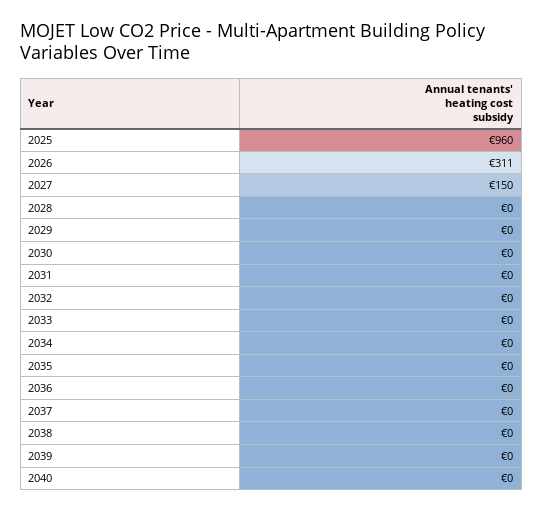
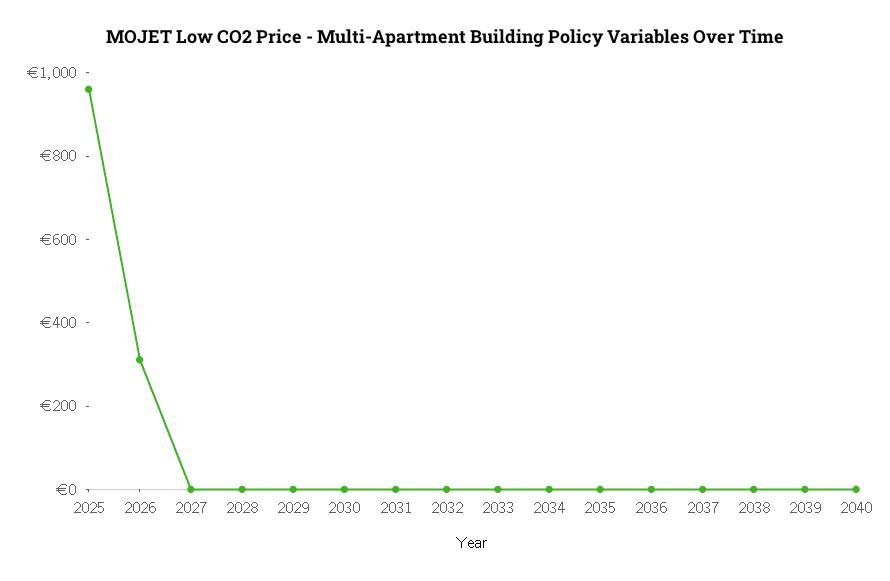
2027: 150 -> 0

